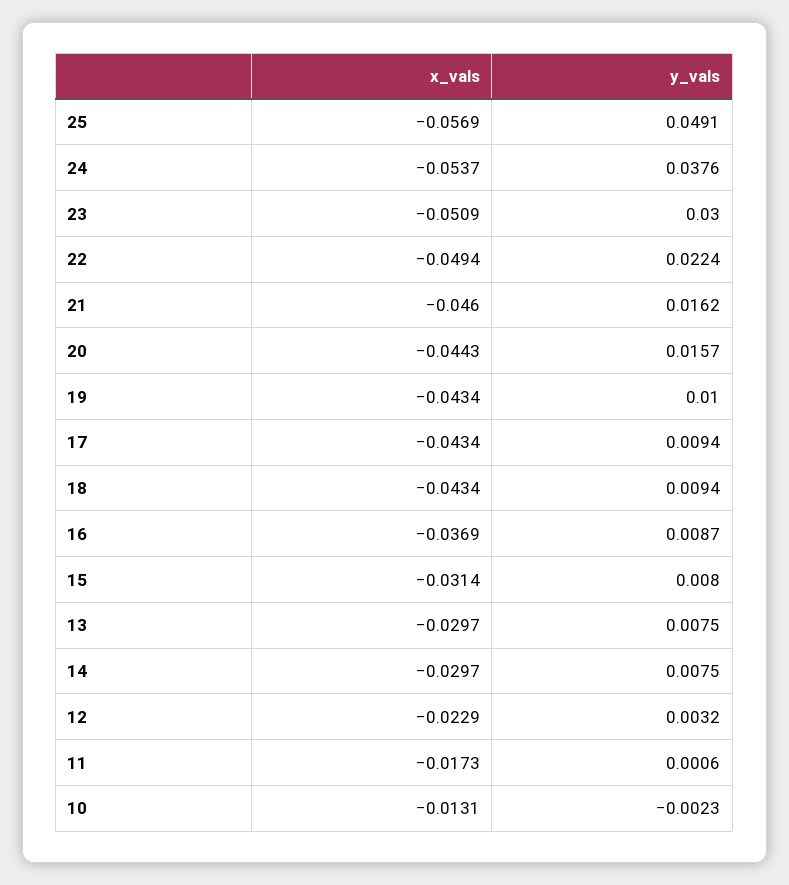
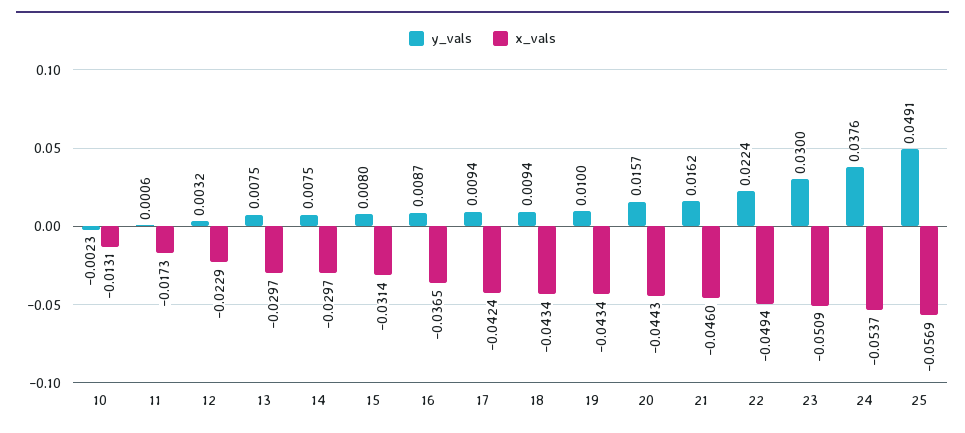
x_vals, 17: -0.0434 -> -0.0424
x_vals, 16: -0.0369 -> -0.0365

